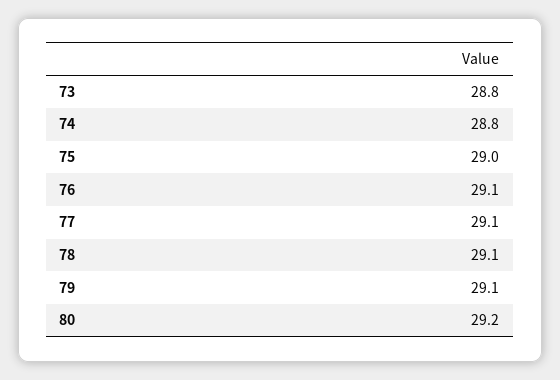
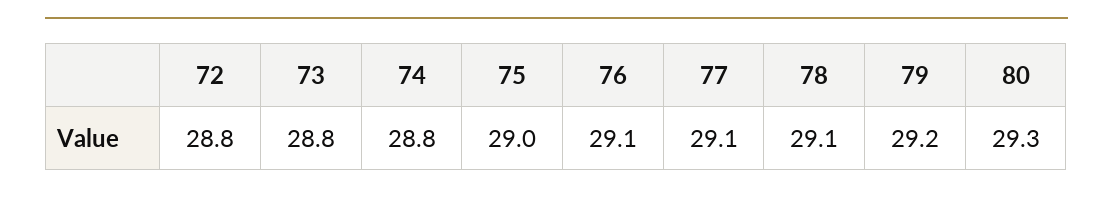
79: 29.1 -> 29.2
80: 29.2 -> 29.3
72: none -> 28.8

